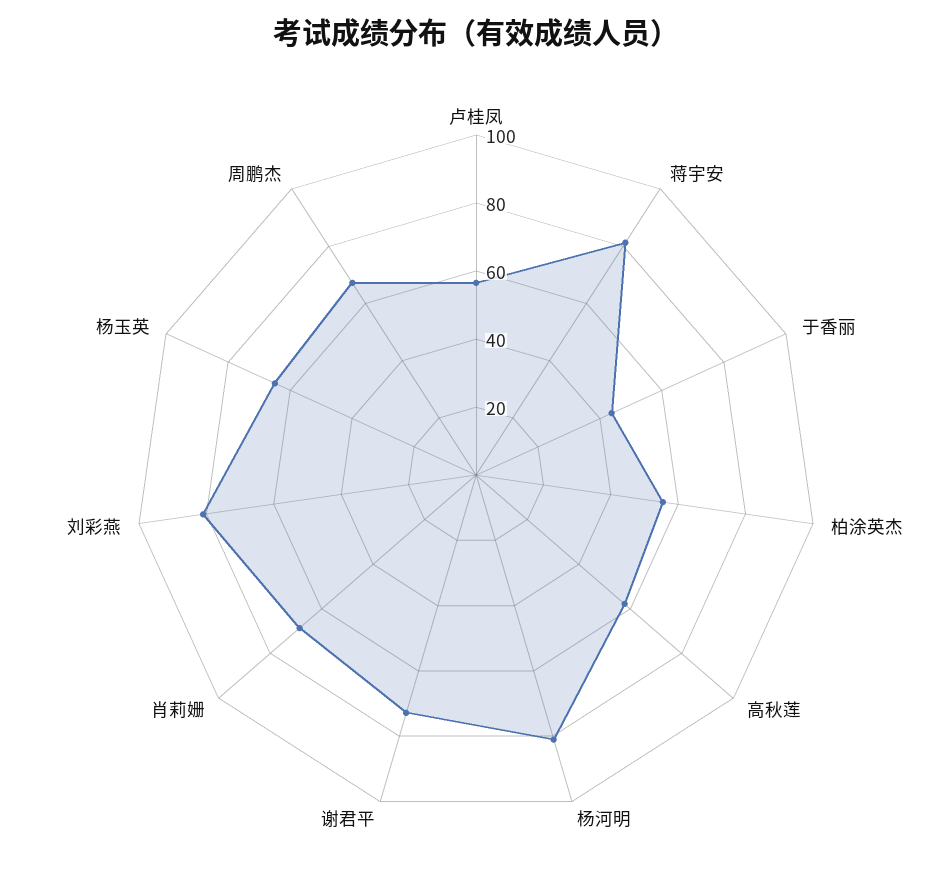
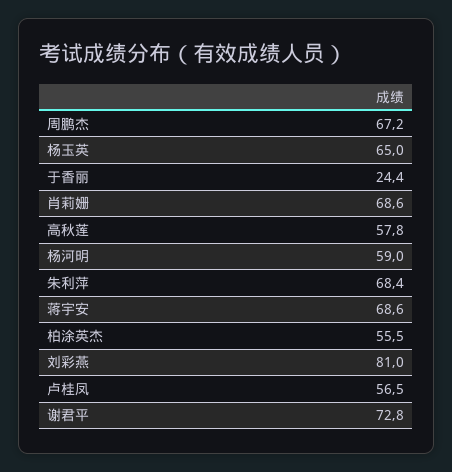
蒋宇安: 80 -> 68.6
于香丽: 45 -> 24.4
杨河明: 80 -> 59
朱利萍: none -> 68.4

